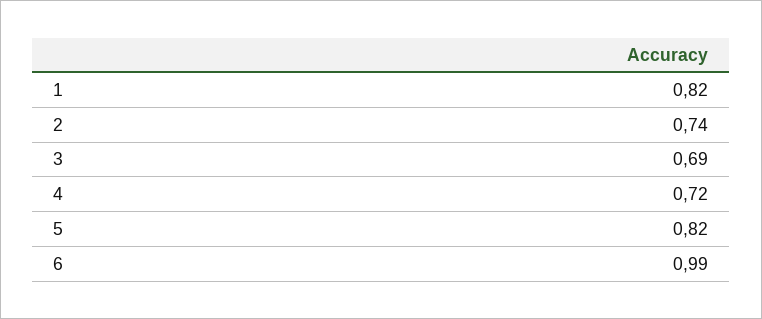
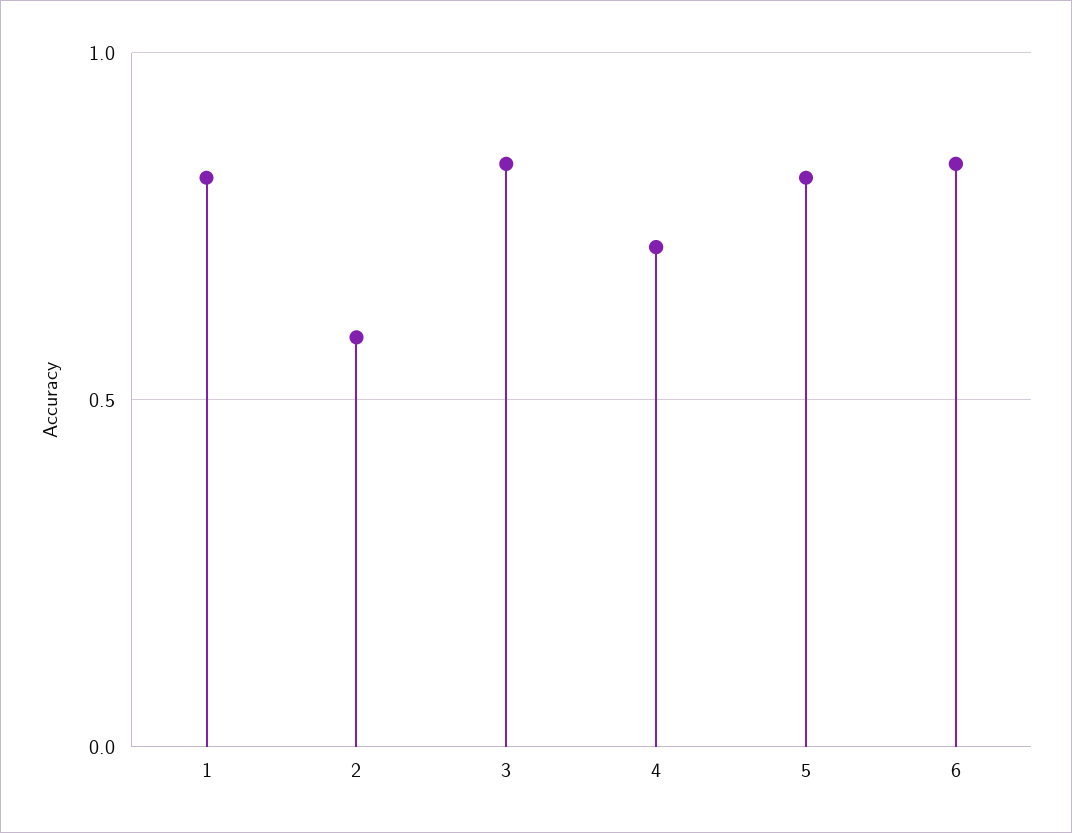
2: 0.74 -> 0.6
3: 0.69 -> 0.85
6: 0.99 -> 0.85

